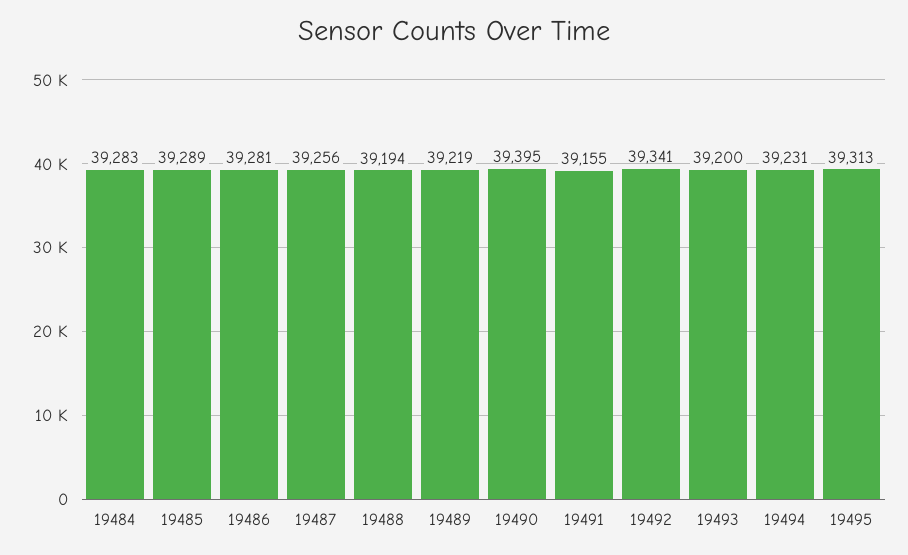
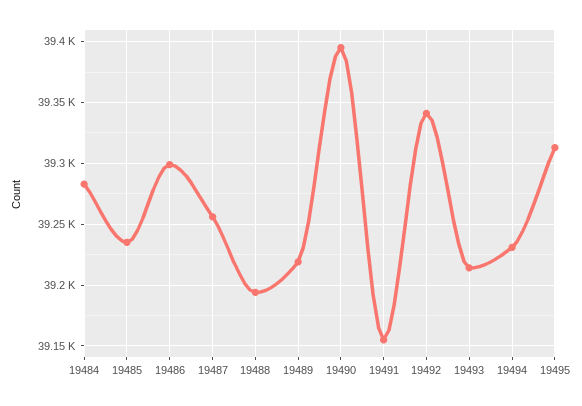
19485: 39289 -> 39235
19486: 39281 -> 39300
19493: 39200 -> 39215

